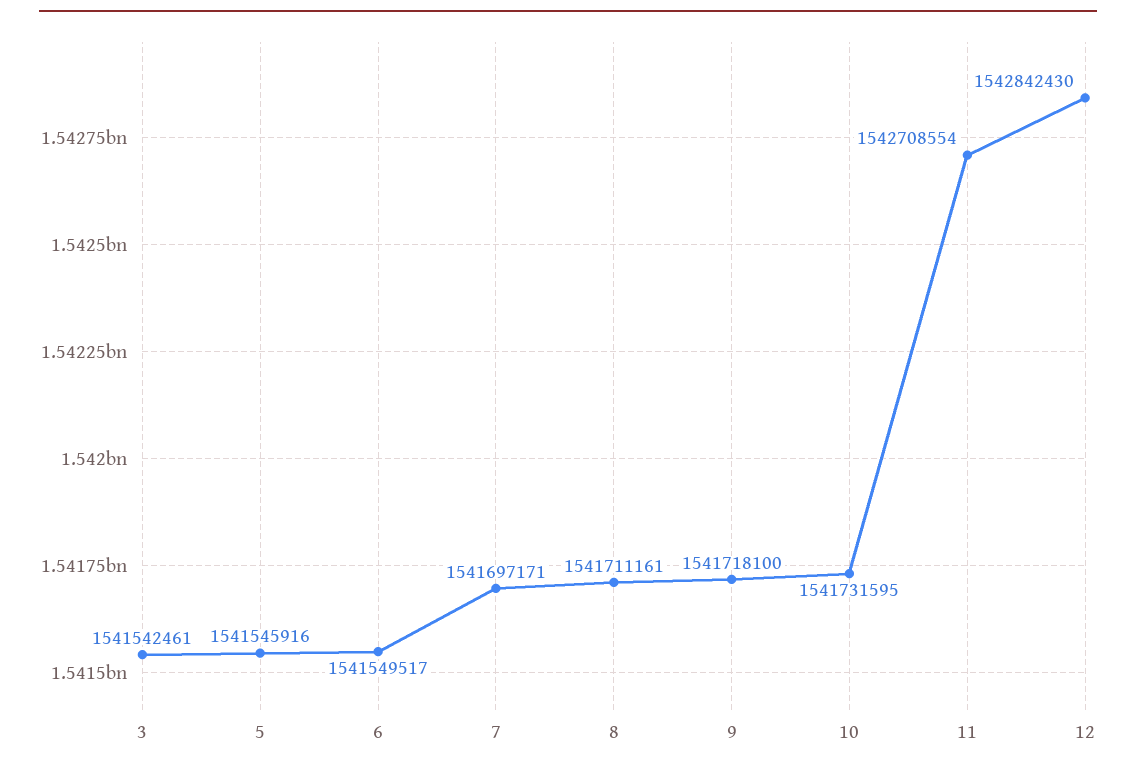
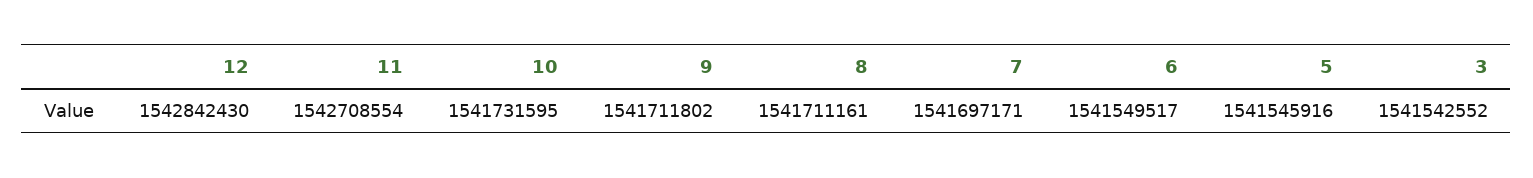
3: 1541542461 -> 1541542552
9: 1541718100 -> 1541711802

